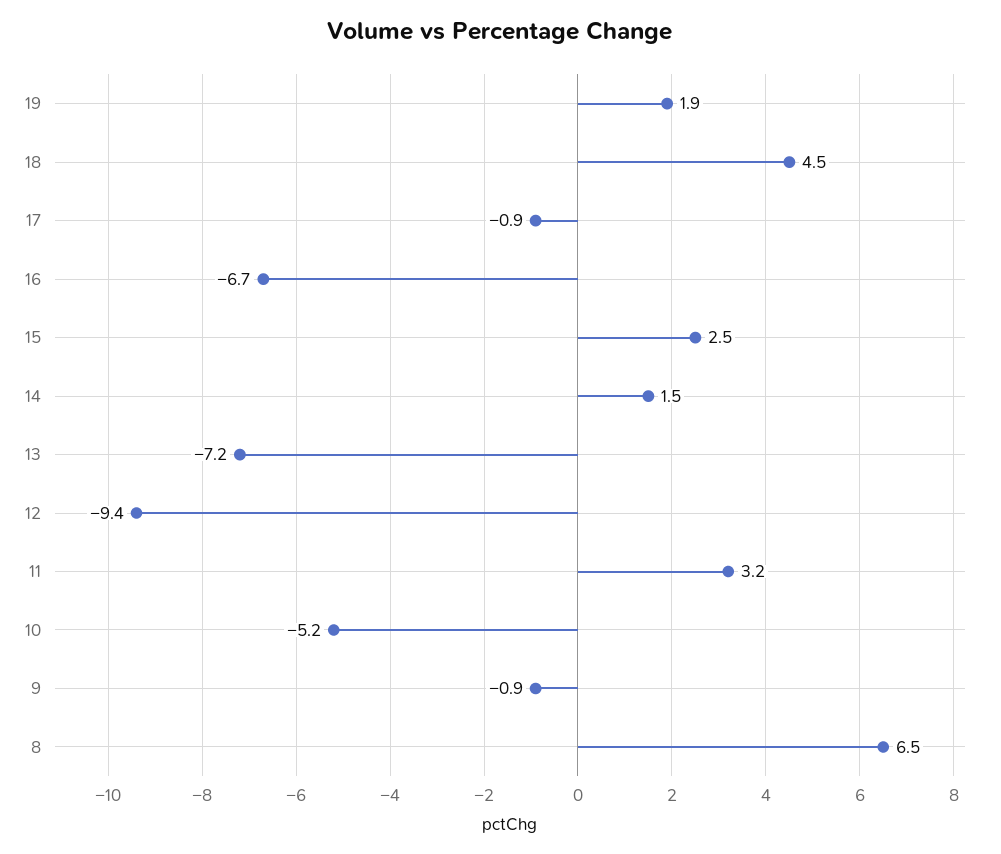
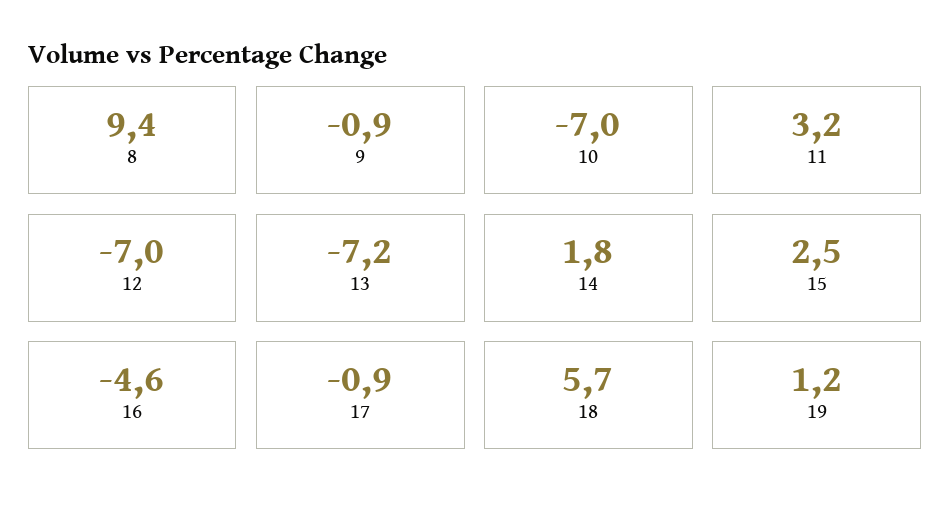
19: 1.9 -> 1.2
18: 4.5 -> 5.7
16: -6.7 -> -4.6
14: 1.5 -> 1.8
12: -9.4 -> -7
10: -5.2 -> -7
8: 6.5 -> 9.4

